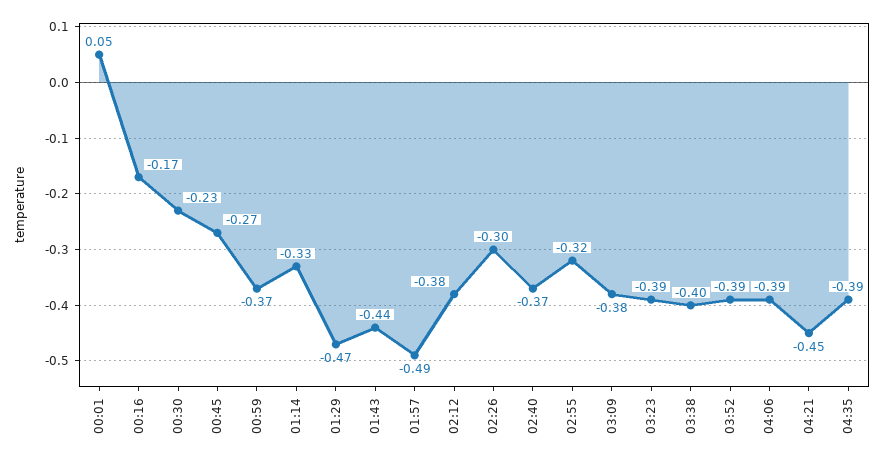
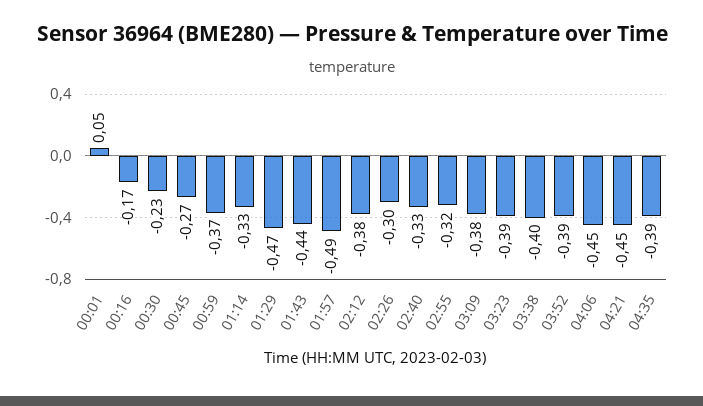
02:40: -0.37 -> -0.33
04:06: -0.39 -> -0.45

